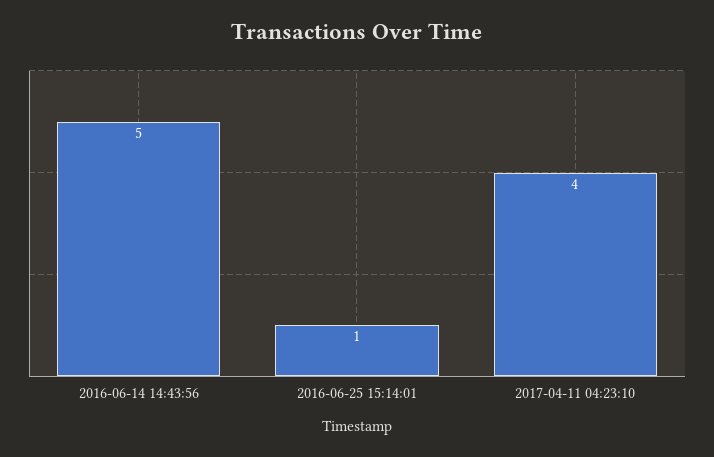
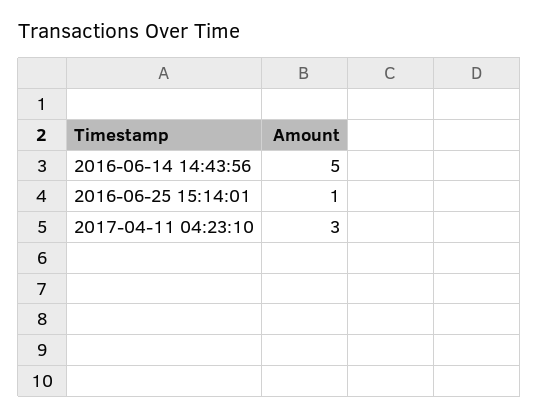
2017-04-11 04:23:10: 4 -> 3

